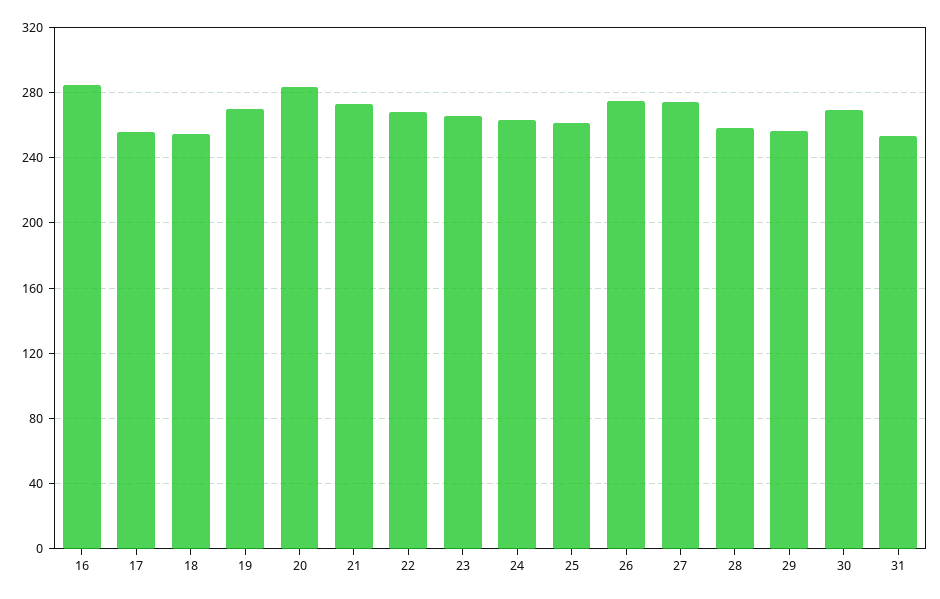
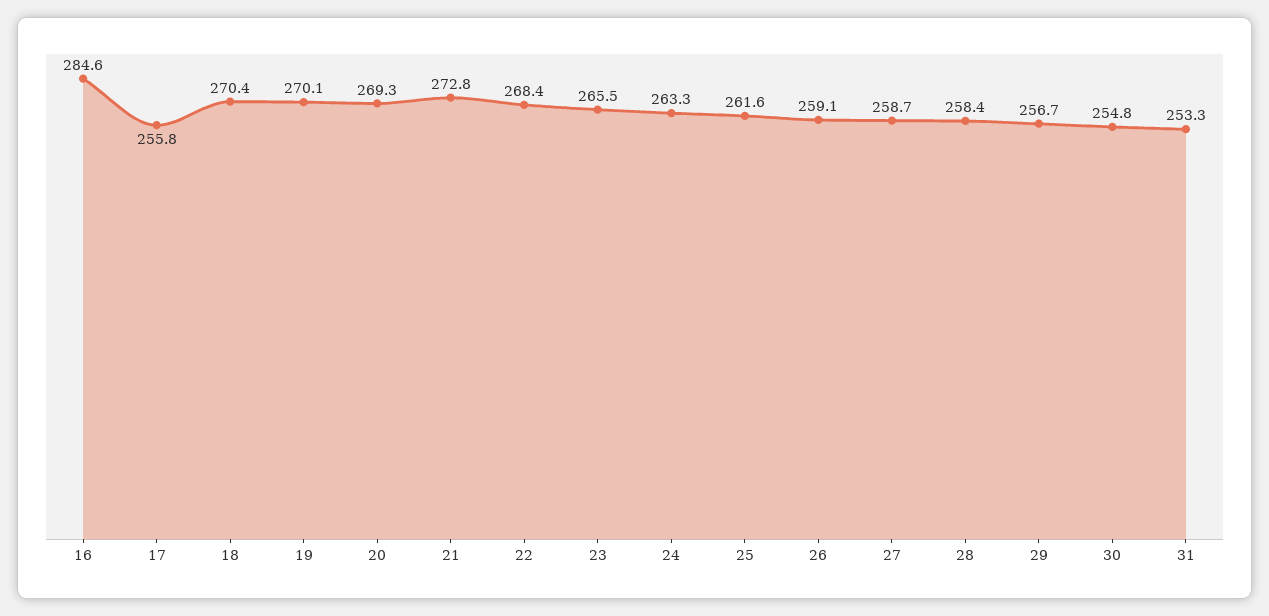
18: 255 -> 270.4
20: 285 -> 269.3
26: 275 -> 259.1
27: 275 -> 258.7
30: 270 -> 254.8

